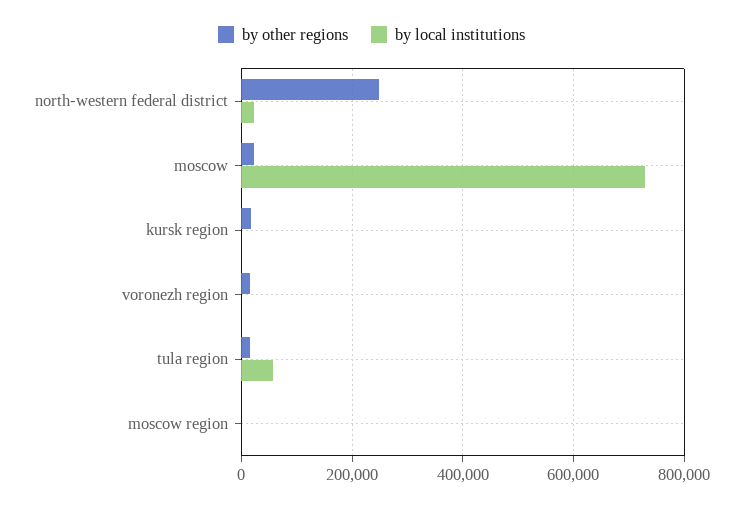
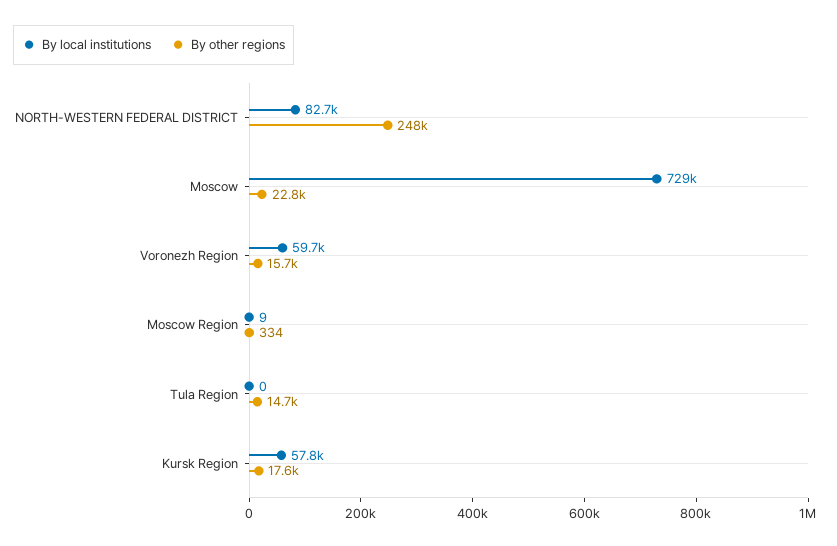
by local institutions, north-western federal district: 20000 -> 82700
by local institutions, kursk region: 0 -> 57800
by local institutions, voronezh region: 0 -> 59700
by local institutions, tula region: 60000 -> 0

